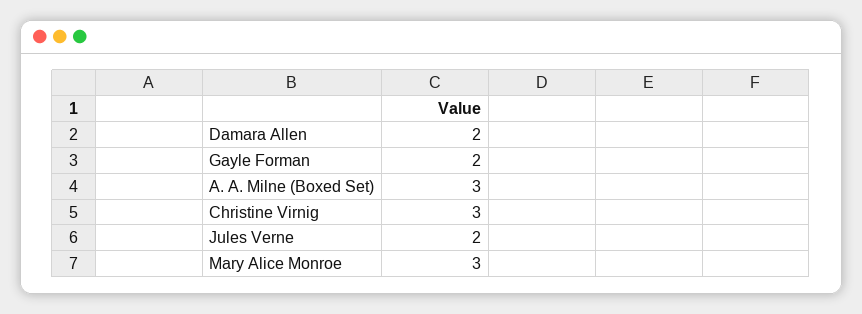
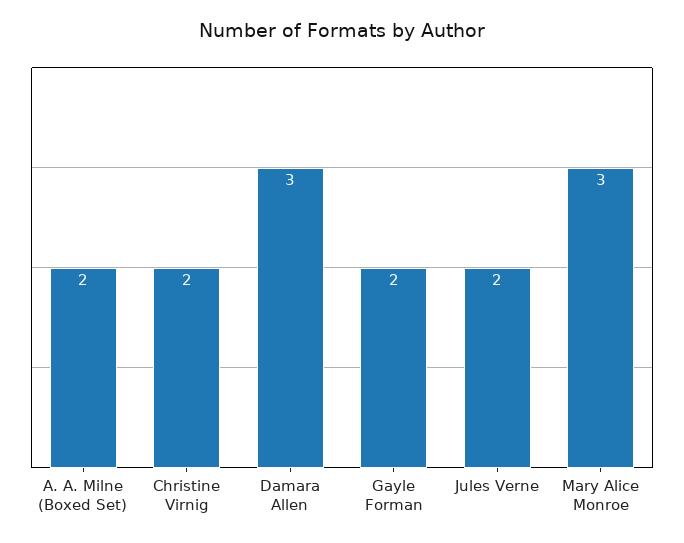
Damara Allen: 2 -> 3
A. A. Milne (Boxed Set): 3 -> 2
Christine Virnig: 3 -> 2

